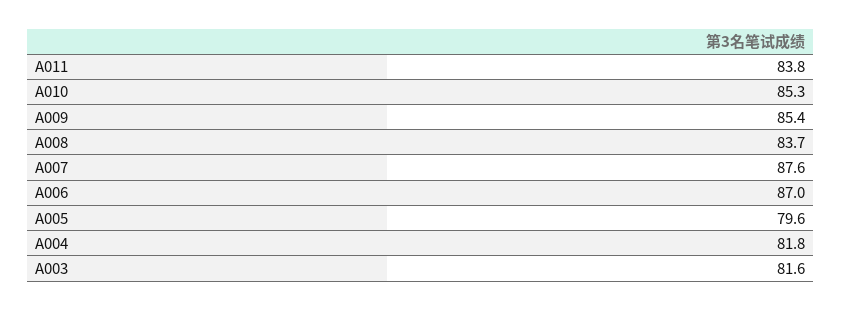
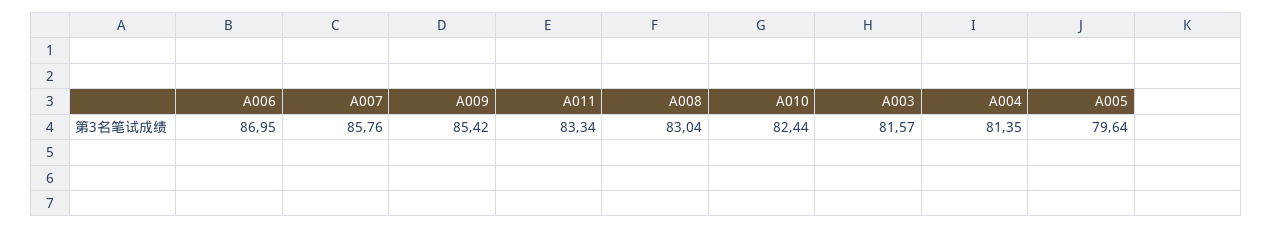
A011: 83.8 -> 83.34
A010: 85.3 -> 82.44
A008: 83.7 -> 83.04
A007: 87.6 -> 85.76
A004: 81.8 -> 81.35

